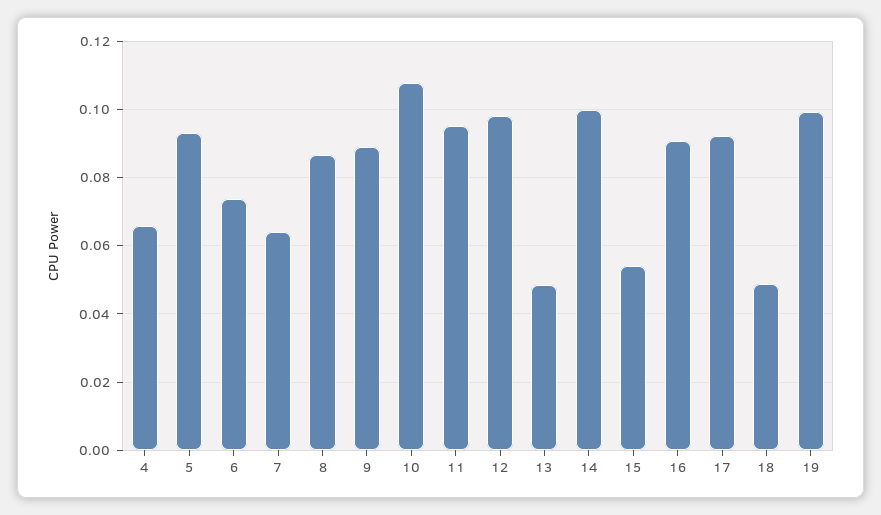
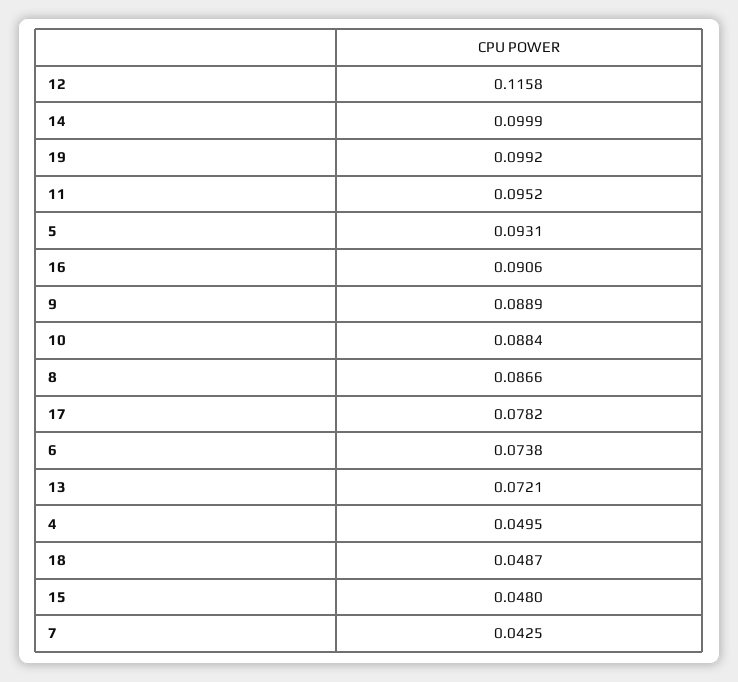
4: 0.066 -> 0.0495
7: 0.064 -> 0.0425
10: 0.108 -> 0.0884
12: 0.098 -> 0.1158
13: 0.048 -> 0.0721
15: 0.054 -> 0.048
17: 0.092 -> 0.0782

